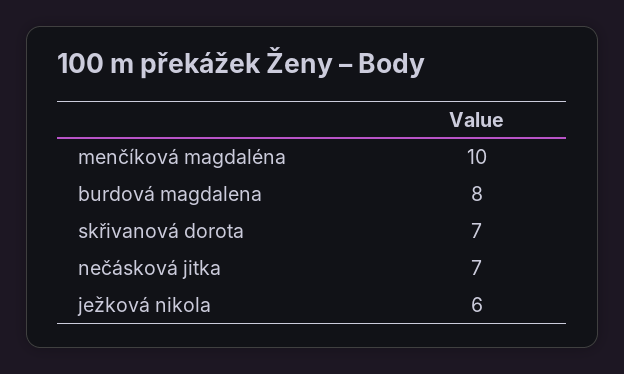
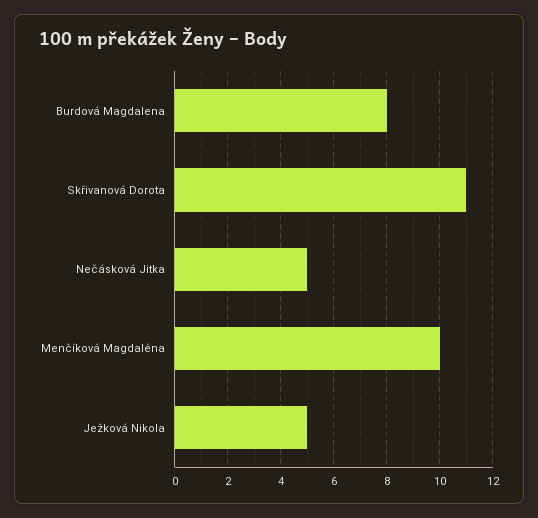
skřivanová dorota: 7 -> 11
nečásková jitka: 7 -> 5
ježková nikola: 6 -> 5

